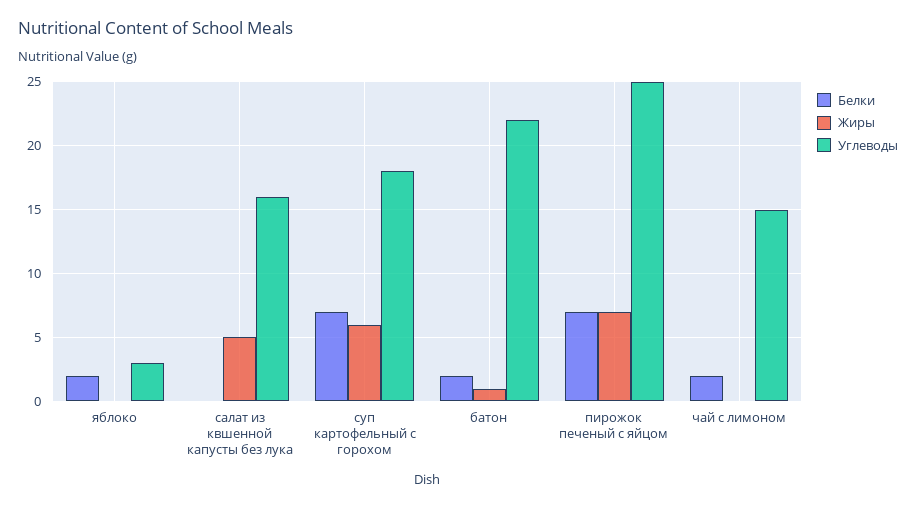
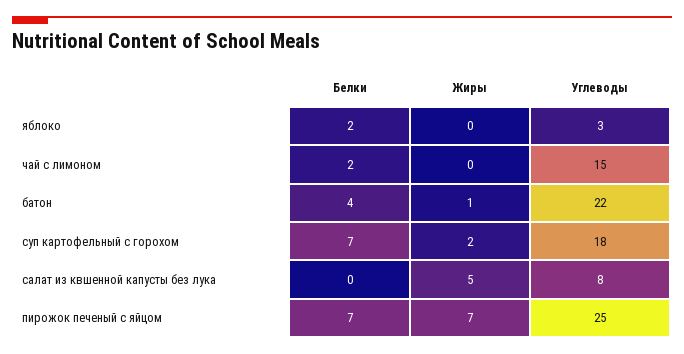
Углеводы, салат из квшенной капусты без лука: 16 -> 8
Жиры, суп картофельный с горохом: 6 -> 2
Белки, батон: 2 -> 4

